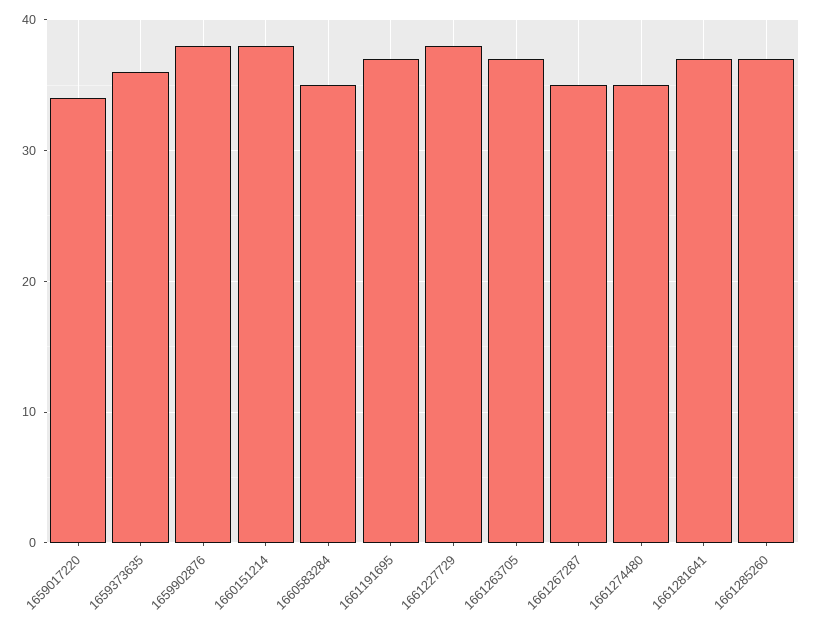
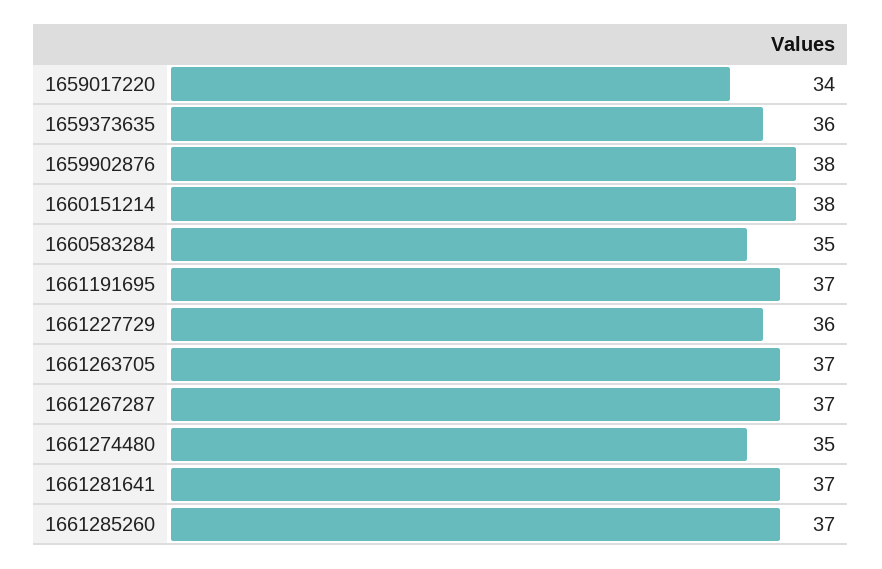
1661227729: 38 -> 36
1661267287: 35 -> 37

